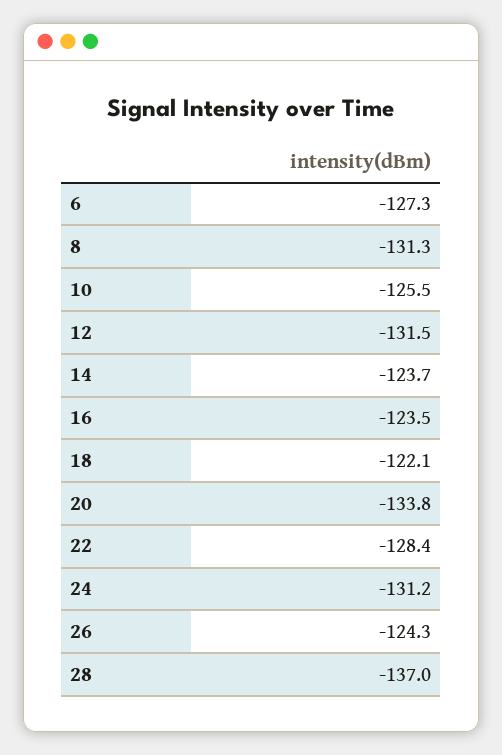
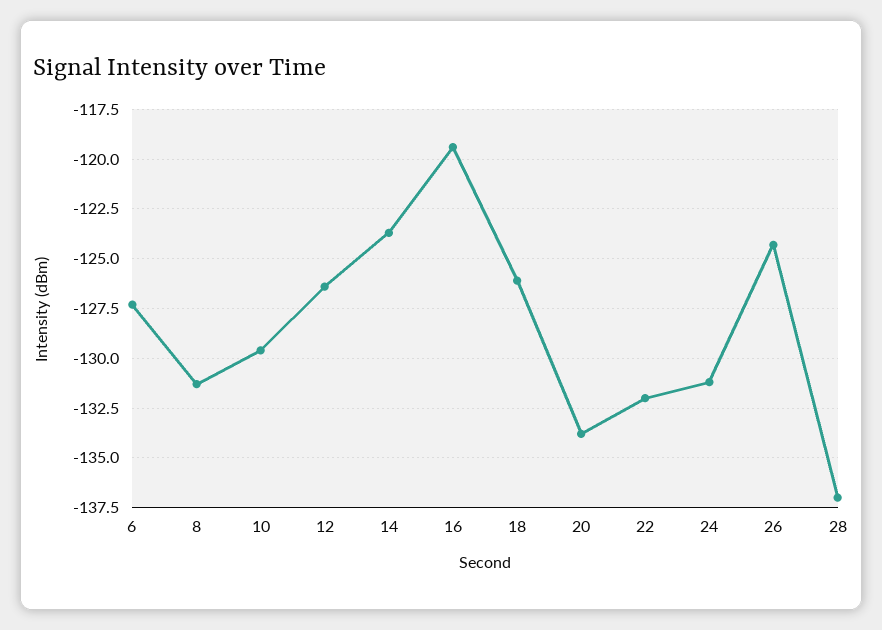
10: -125.5 -> -129.5
12: -131.5 -> -126.5
16: -123.5 -> -119.5
18: -122.1 -> -126
22: -128.4 -> -132

